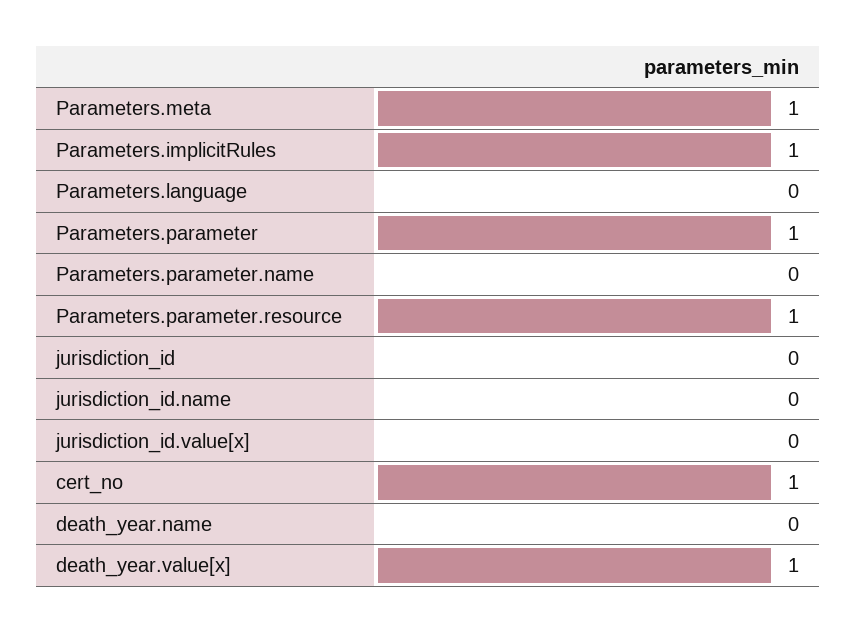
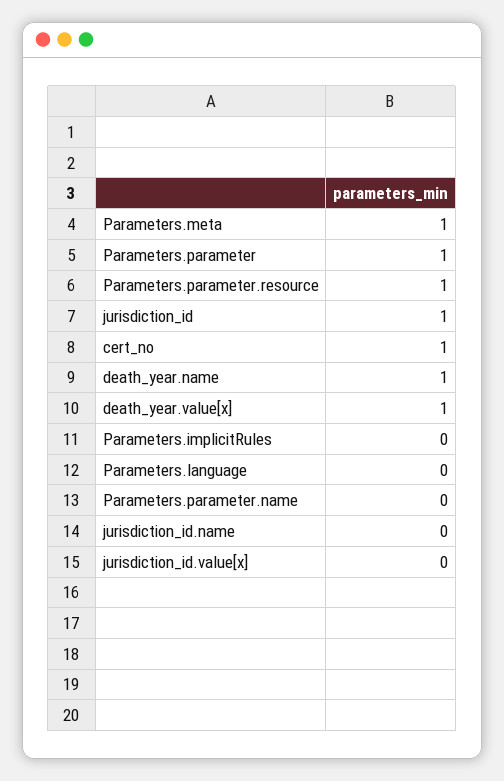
Parameters.implicitRules: 1 -> 0
jurisdiction_id: 0 -> 1
death_year.name: 0 -> 1

